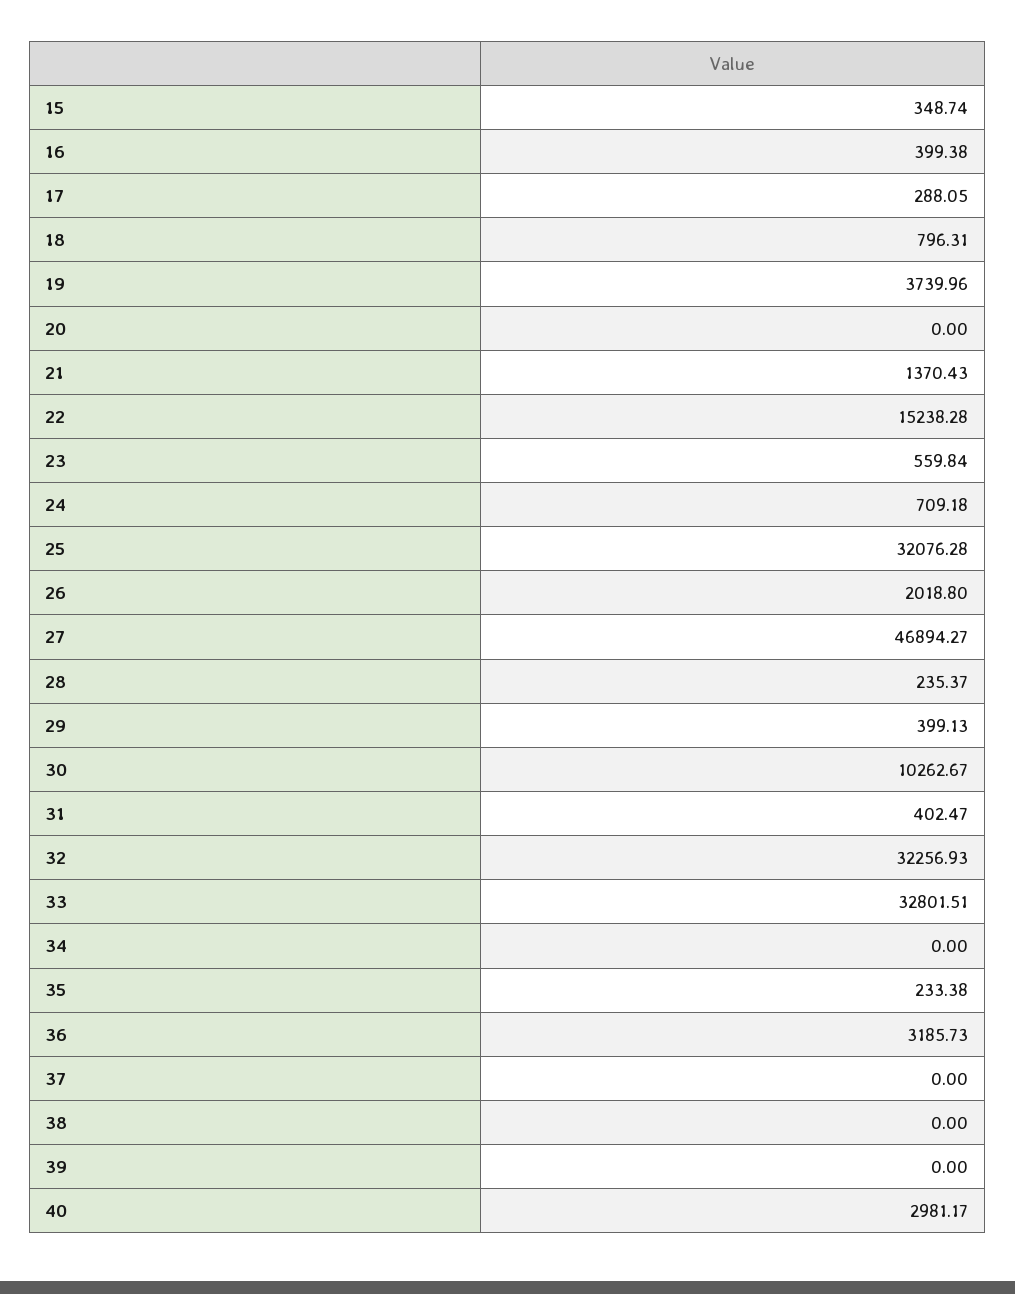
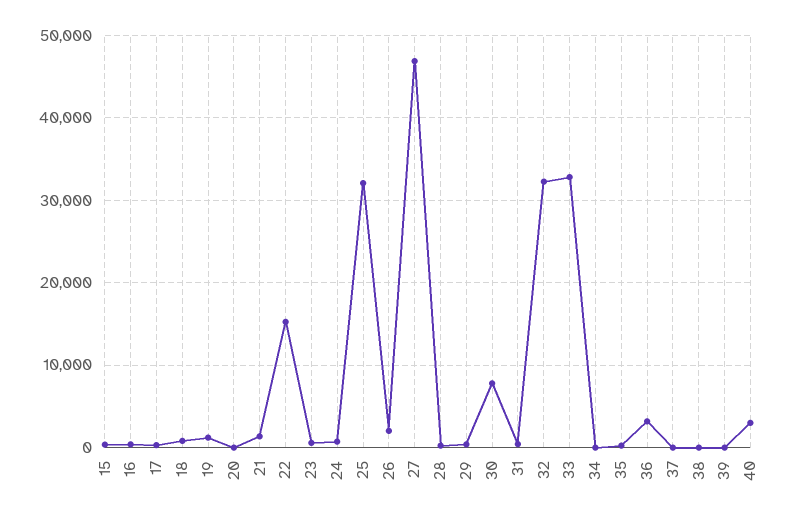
19: 3739.96 -> 1000
30: 10262.67 -> 8000

